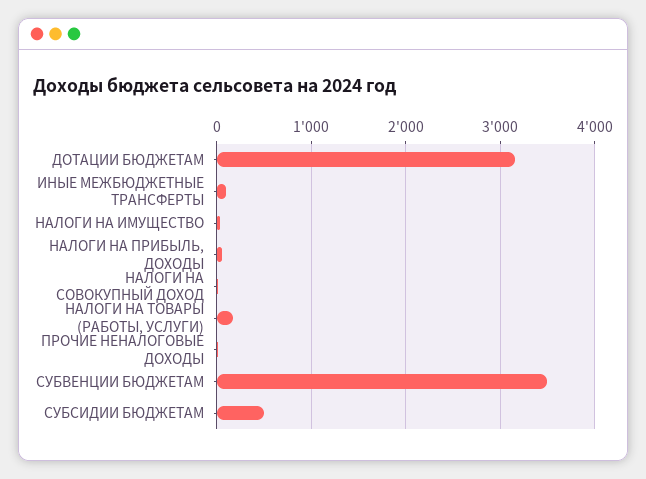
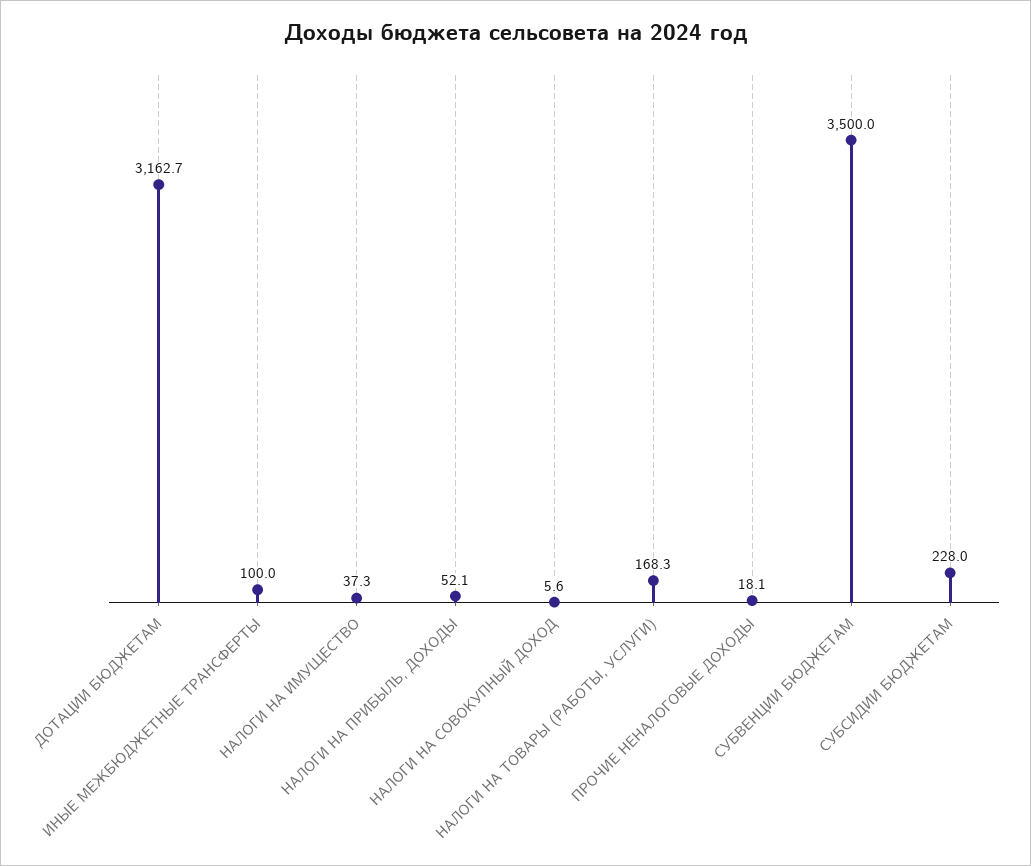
СУБСИДИИ БЮДЖЕТАМ: 500 -> 228

